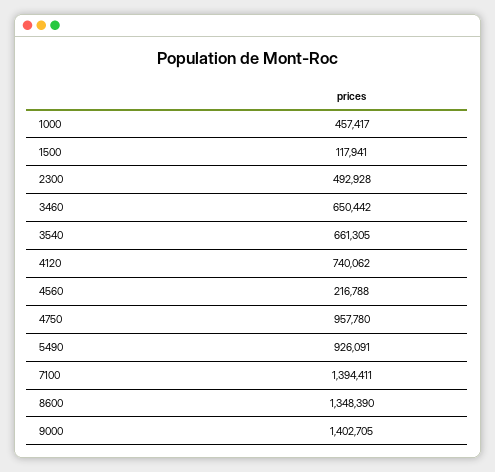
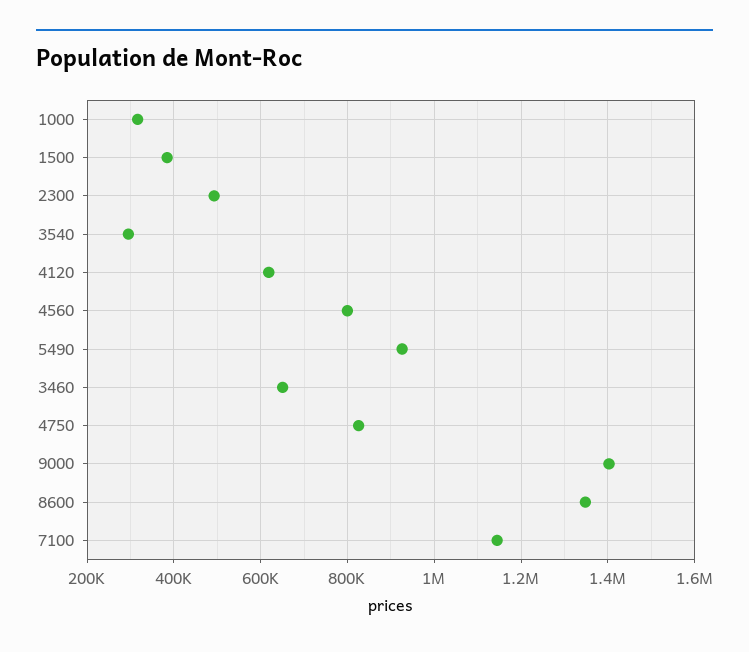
1000: 457417 -> 320000
1500: 117941 -> 380000
3540: 661305 -> 300000
4120: 740062 -> 620000
4560: 216788 -> 800000
4750: 957780 -> 820000
7100: 1394411 -> 1140000

